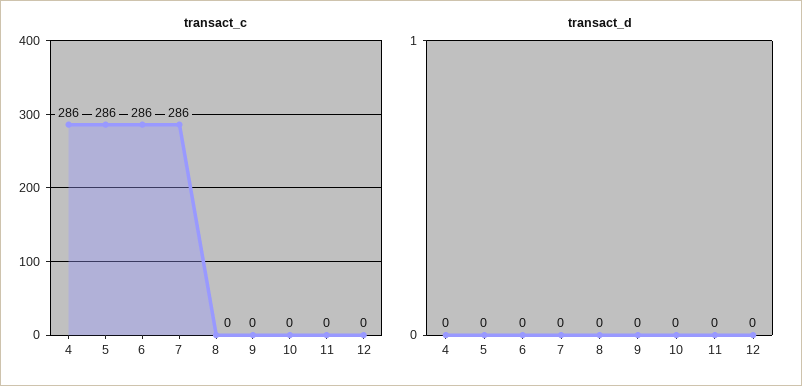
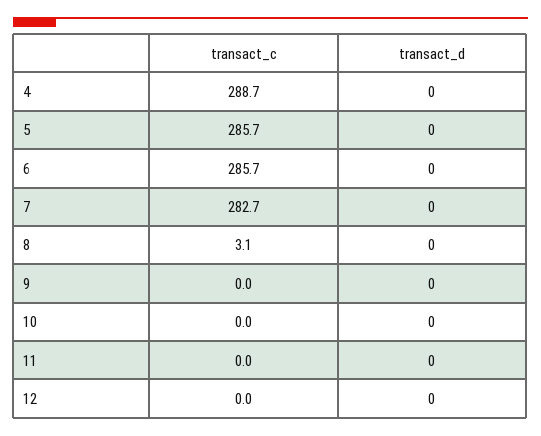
transact_c, 4: 286 -> 288.7
transact_c, 7: 286 -> 282.7
transact_c, 8: 0 -> 3.1

